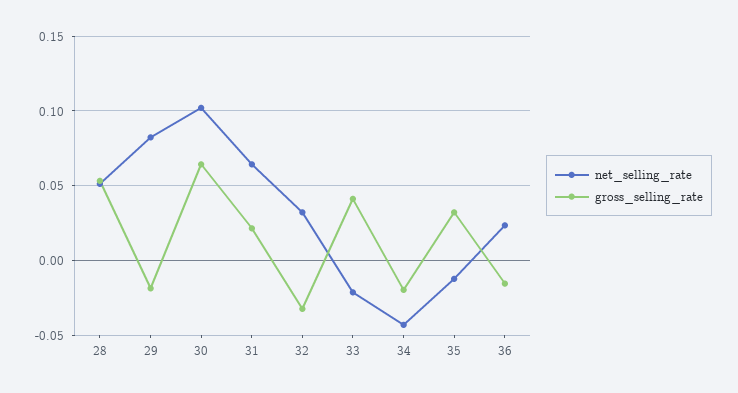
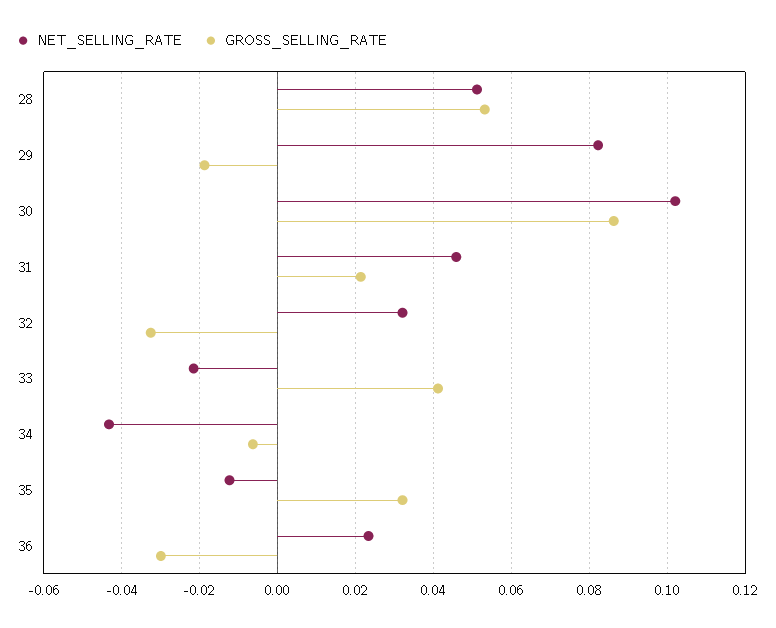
gross_selling_rate, 30: 0.065 -> 0.086
net_selling_rate, 31: 0.065 -> 0.046
gross_selling_rate, 34: -0.02 -> -0.006
gross_selling_rate, 36: -0.015 -> -0.03

